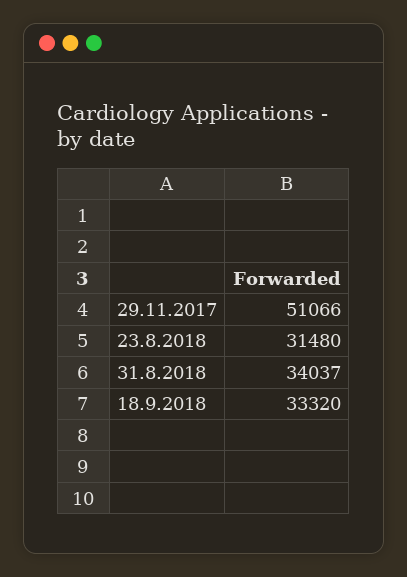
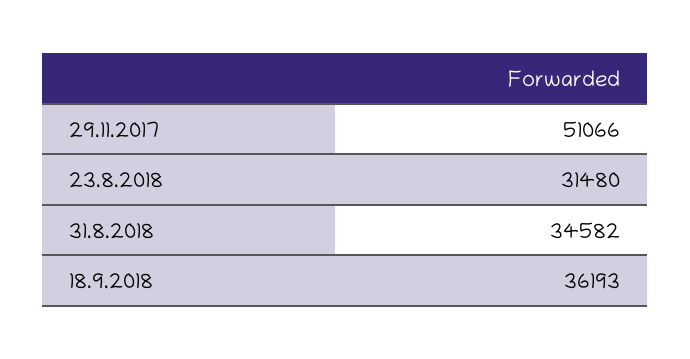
31.8.2018: 34037 -> 34582
18.9.2018: 33320 -> 36193

